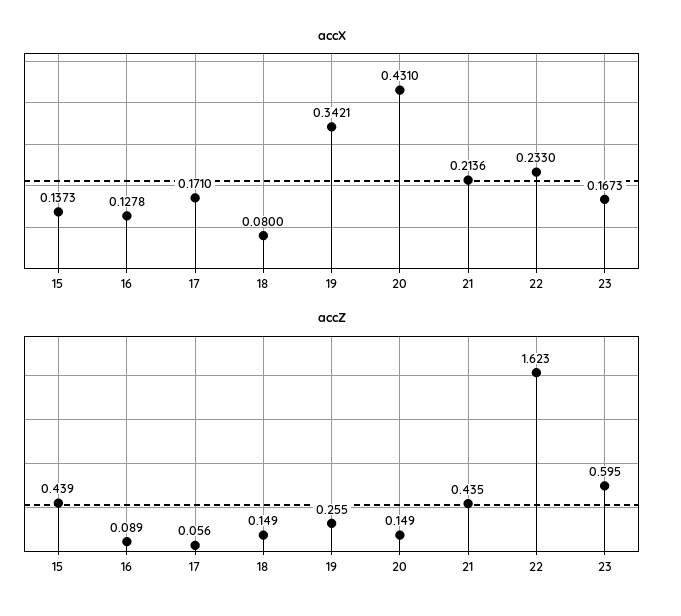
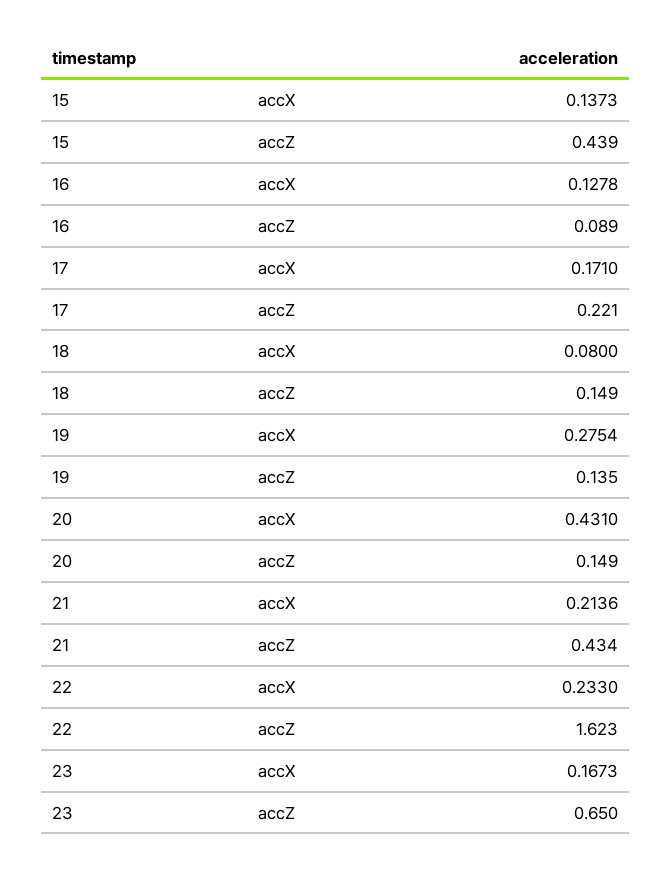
accX, 19: 0.3421 -> 0.2754
accZ, 17: 0.056 -> 0.221
accZ, 19: 0.255 -> 0.135
accZ, 21: 0.435 -> 0.434
accZ, 23: 0.595 -> 0.65

